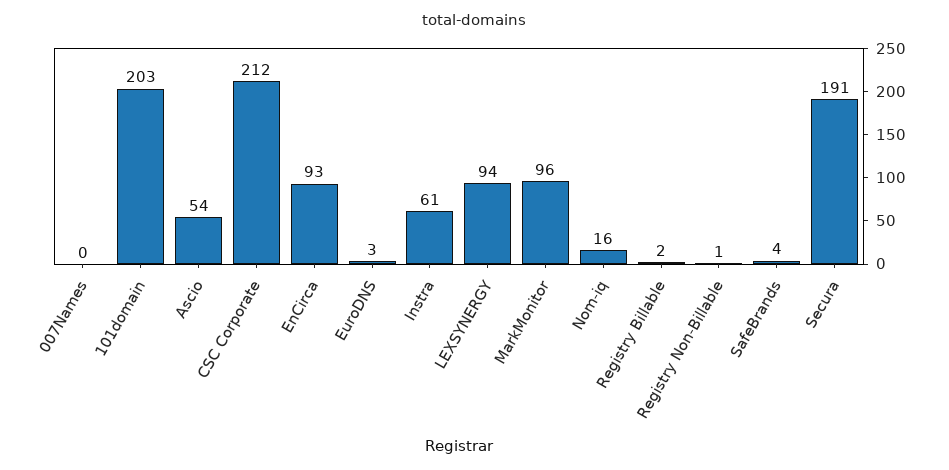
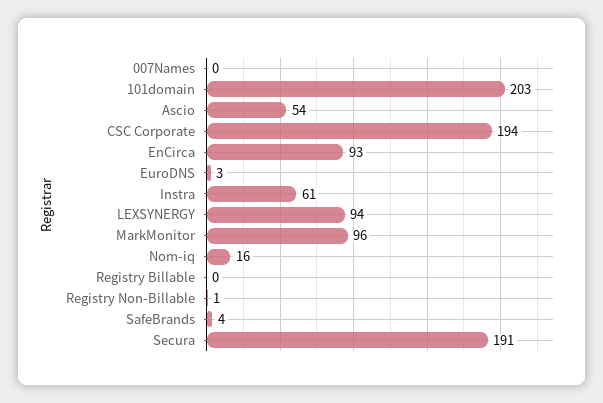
CSC Corporate: 212 -> 194
Registry Billable: 2 -> 0

